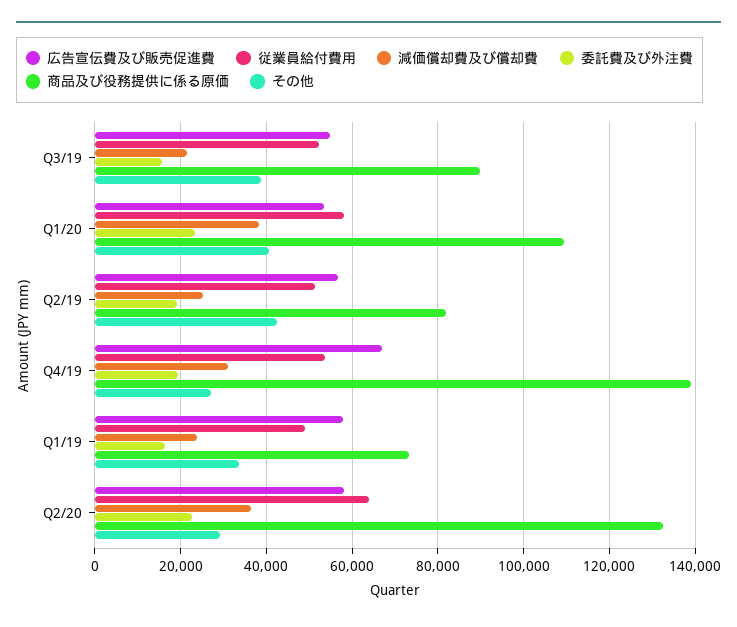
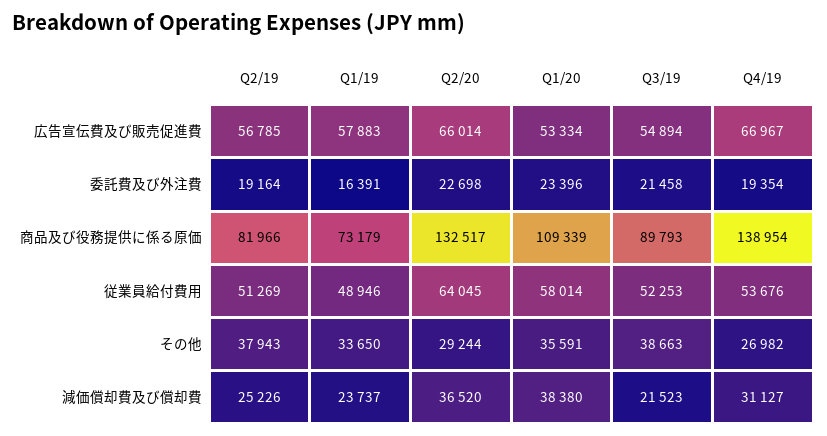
委託費及び外注費, Q3/19: 16000 -> 21458
その他, Q1/20: 40000 -> 35591
その他, Q2/19: 42000 -> 37943
広告宣伝費及び販売促進費, Q2/20: 58000 -> 66014

